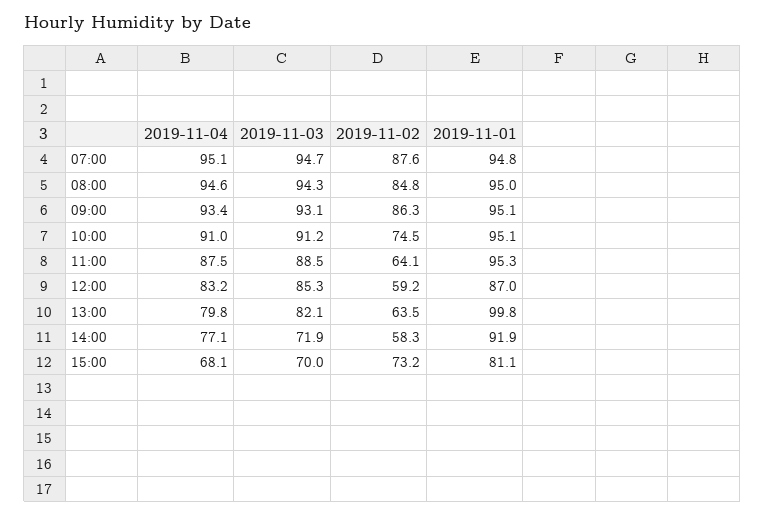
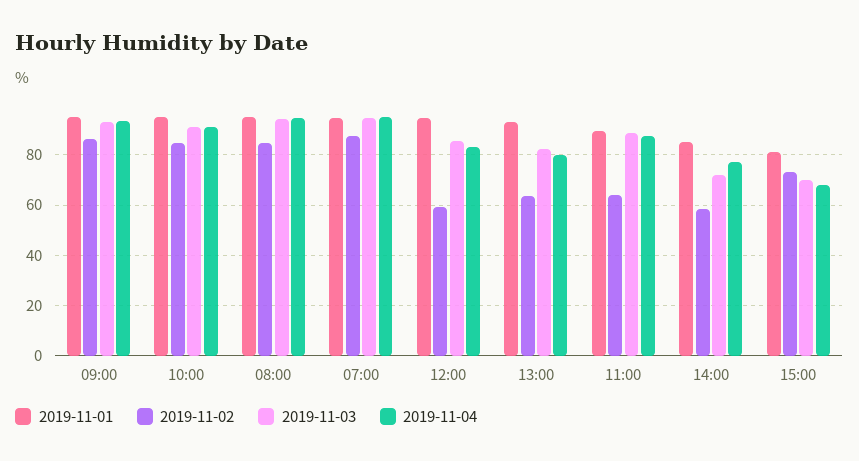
2019-11-02, 10:00: 74.5 -> 85
2019-11-01, 11:00: 95.3 -> 90
2019-11-01, 12:00: 87 -> 95
2019-11-01, 13:00: 99.8 -> 92.5
2019-11-01, 14:00: 91.9 -> 85

